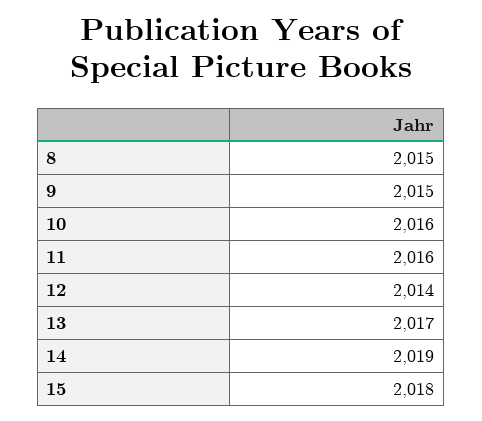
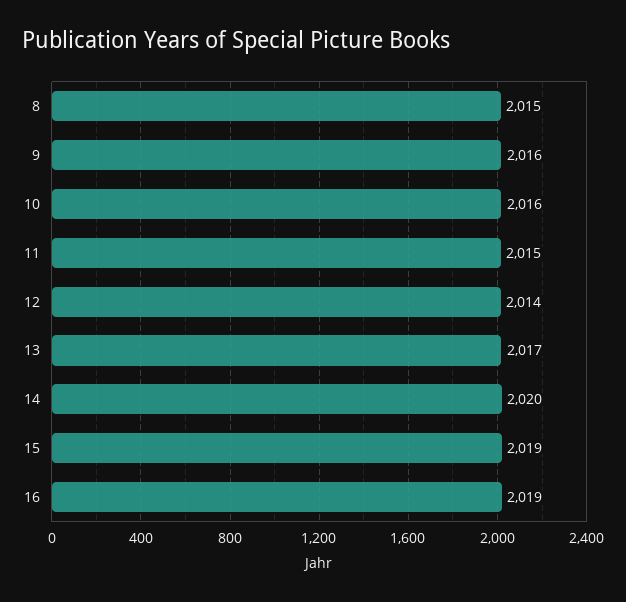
9: 2015 -> 2016
11: 2016 -> 2015
14: 2019 -> 2020
15: 2018 -> 2019
16: none -> 2019

